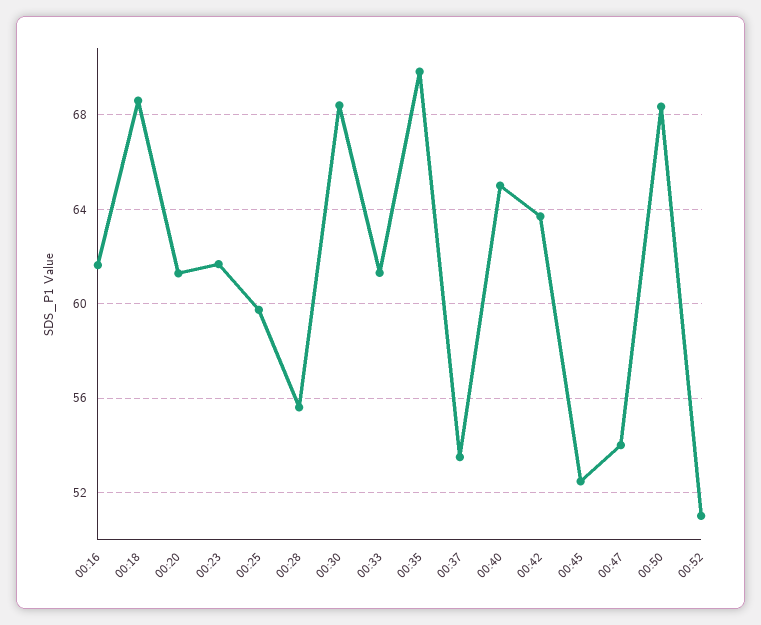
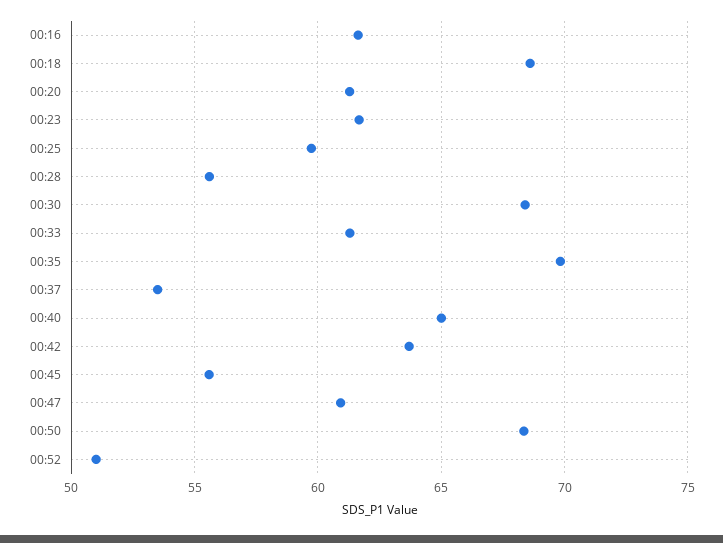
00:45: 52.5 -> 55.5
00:47: 54 -> 61

